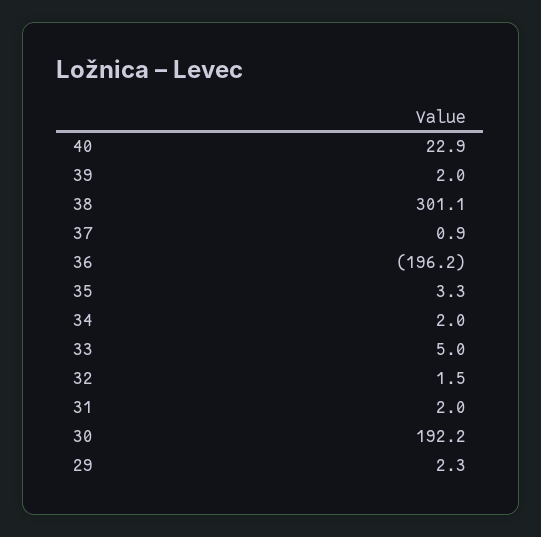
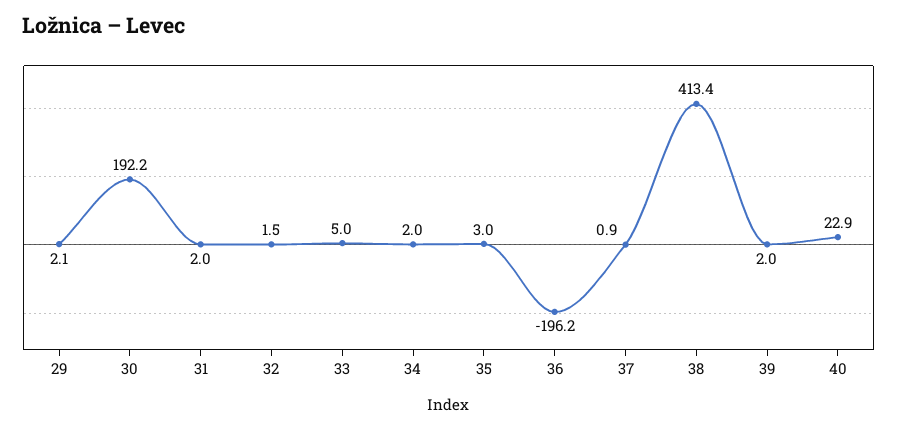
38: 301.1 -> 413.4
35: 3.3 -> 3
29: 2.3 -> 2.1

